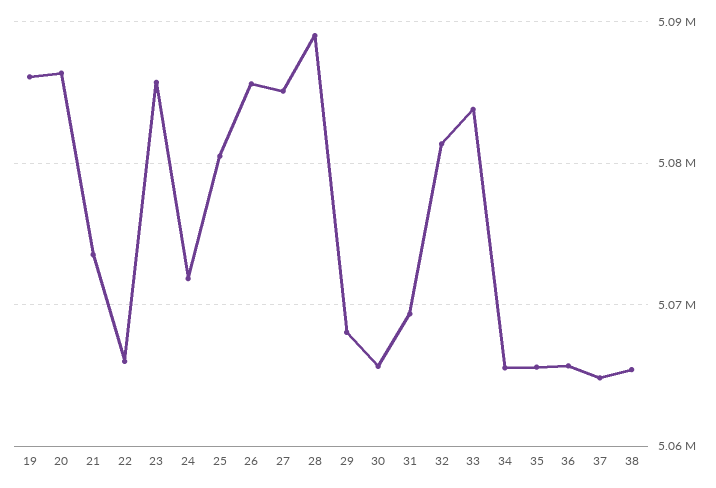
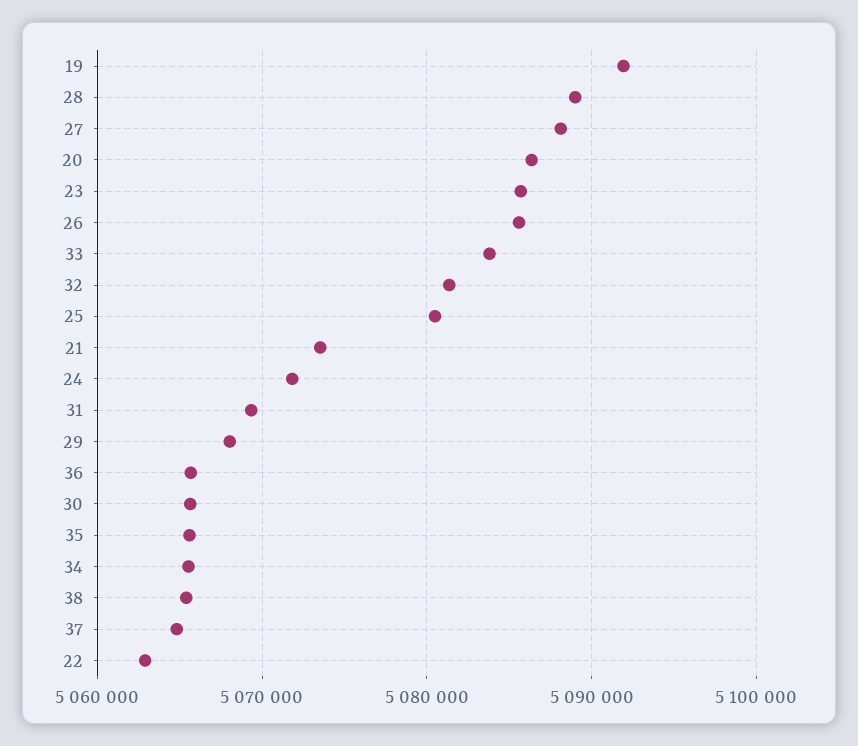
19: 5086000 -> 5092000
22: 5066000 -> 5063000
27: 5085000 -> 5088000

